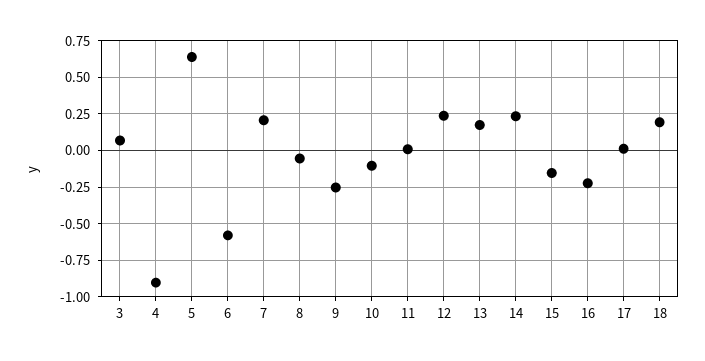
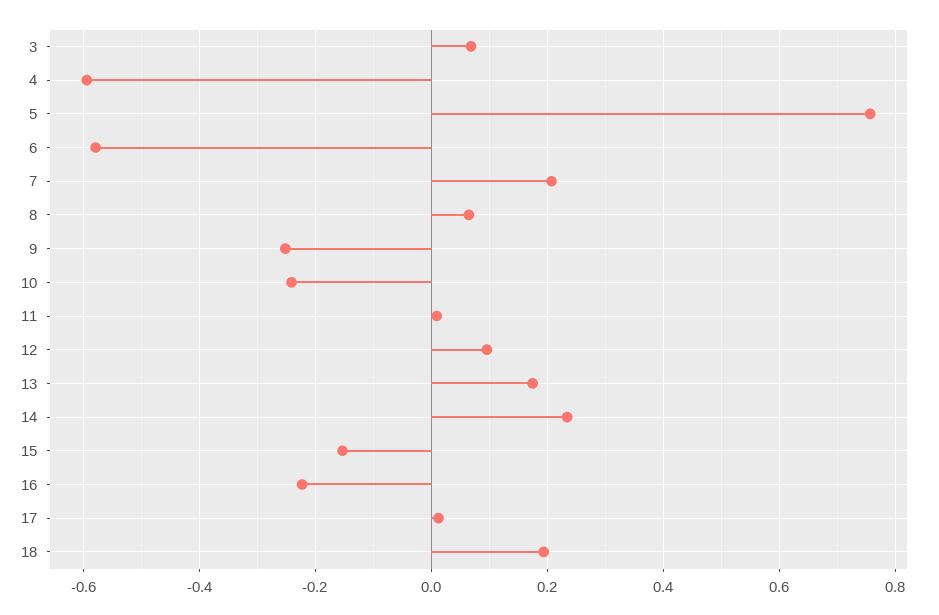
4: -0.9 -> -0.6
5: 0.65 -> 0.76
8: -0.05 -> 0.06
10: -0.1 -> -0.24
12: 0.25 -> 0.1

